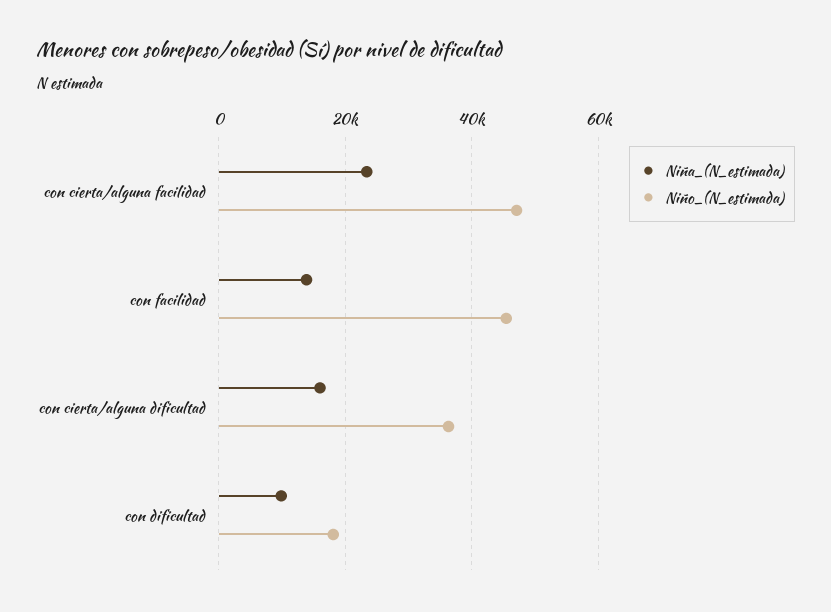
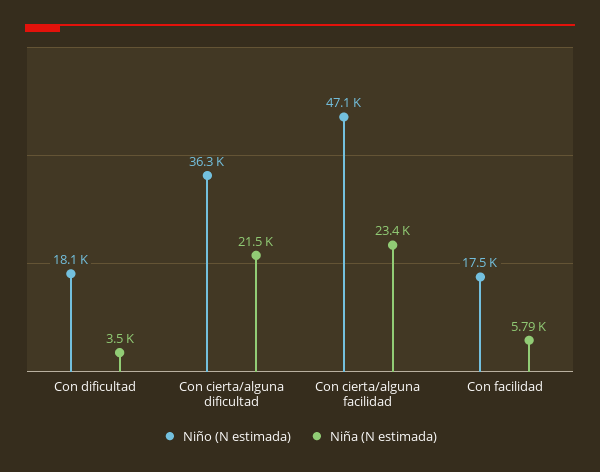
Niña_(N_estimada), con facilidad: 14000 -> 5790
Niño_(N_estimada), con facilidad: 46000 -> 17500
Niña_(N_estimada), con cierta/alguna dificultad: 16000 -> 21500
Niña_(N_estimada), con dificultad: 10000 -> 3500

